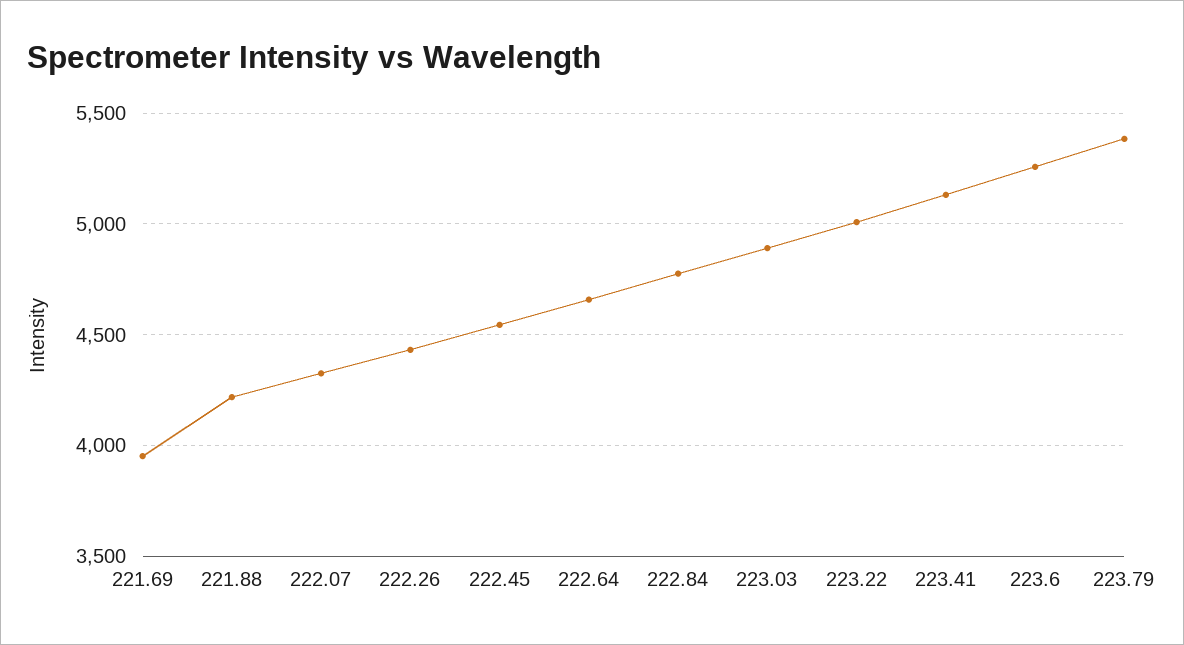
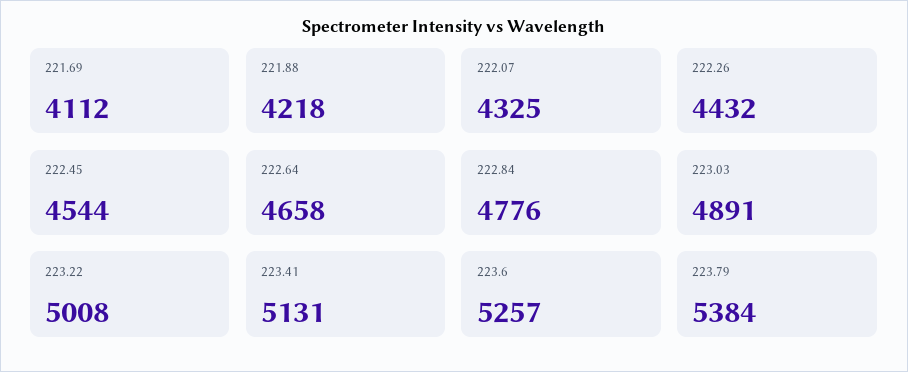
221.69: 3950 -> 4112

